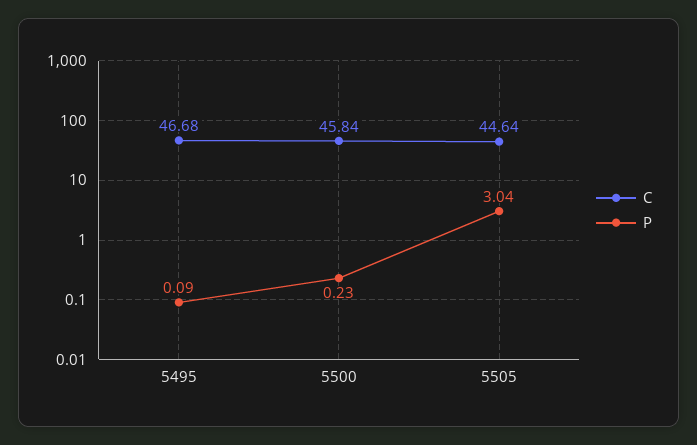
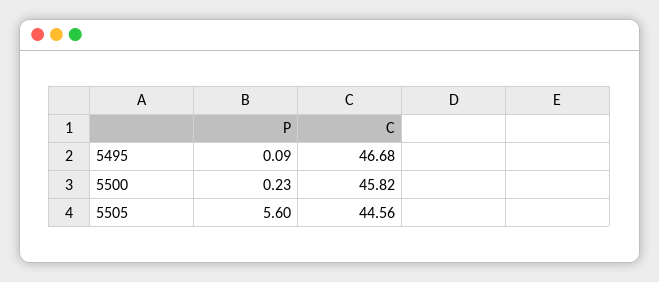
C, 5500: 45.84 -> 45.82
C, 5505: 44.64 -> 44.56
P, 5505: 3.04 -> 5.6

